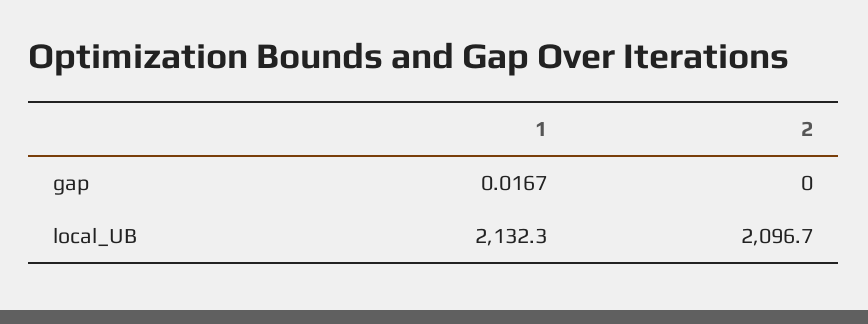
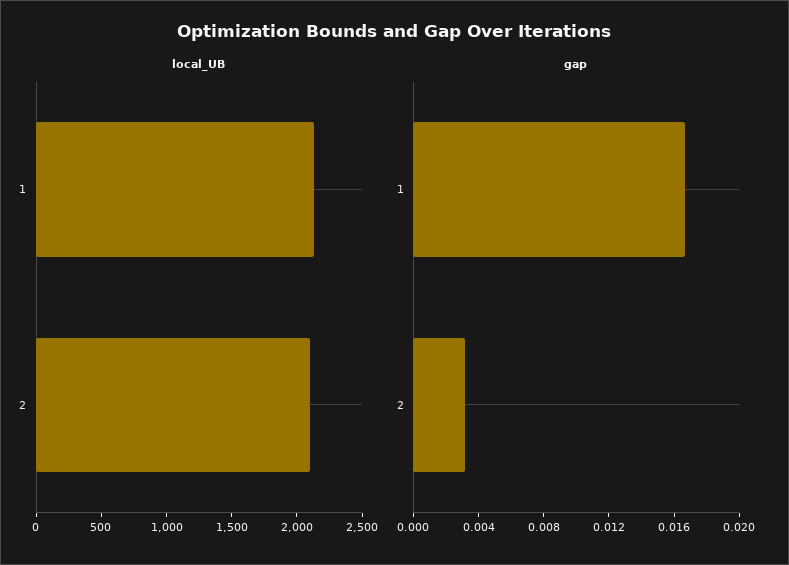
gap, 2: 0 -> 0.003

